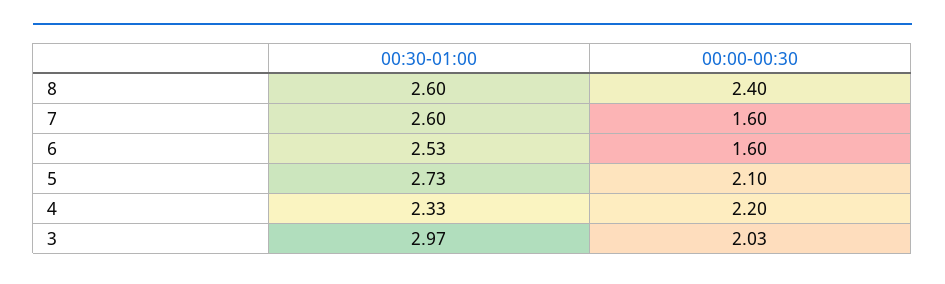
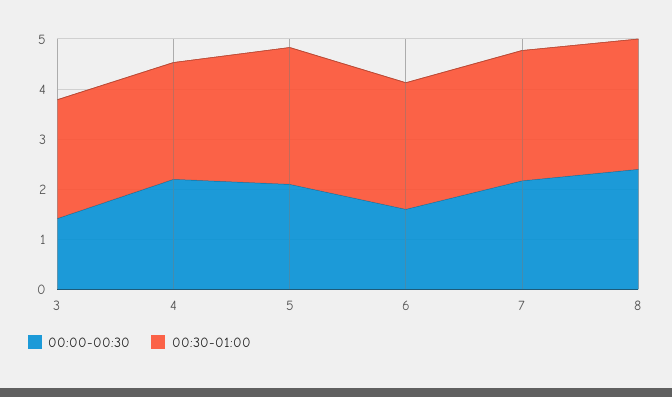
00:00-00:30, 7: 1.6 -> 2.2
00:30-01:00, 3: 2.97 -> 2.4
00:00-00:30, 3: 2.03 -> 1.4

